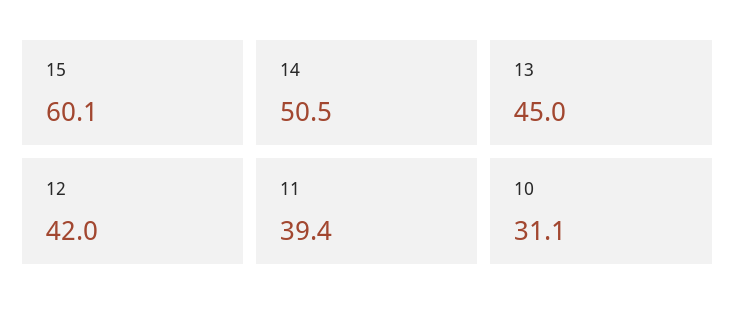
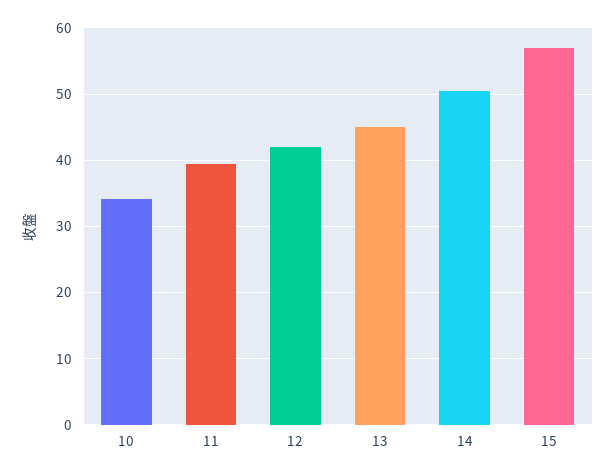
15: 60.1 -> 57
10: 31.1 -> 34

